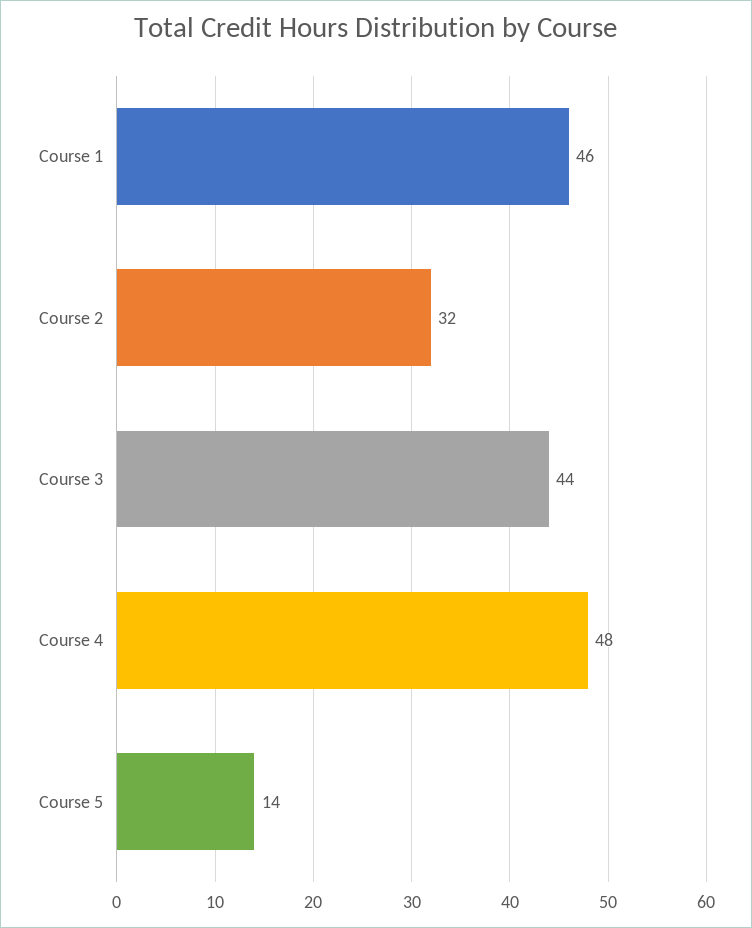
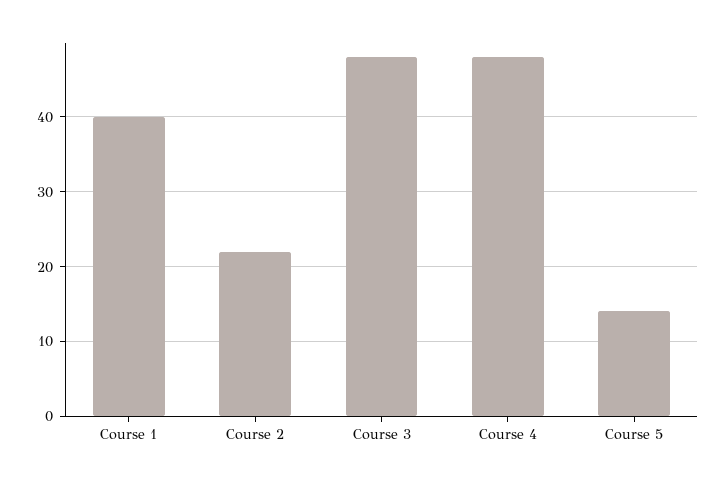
Course 1: 46 -> 40
Course 2: 32 -> 22
Course 3: 44 -> 48

